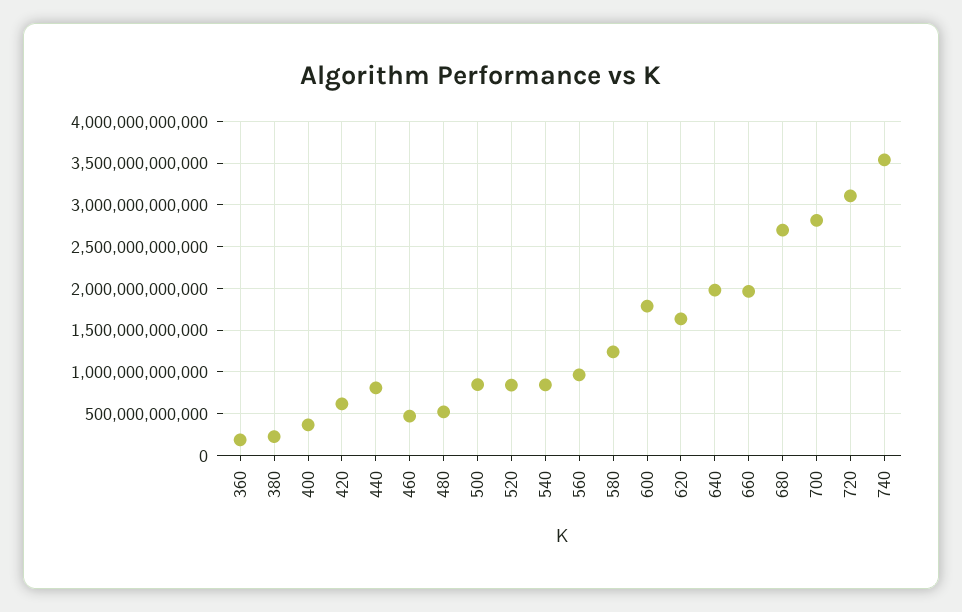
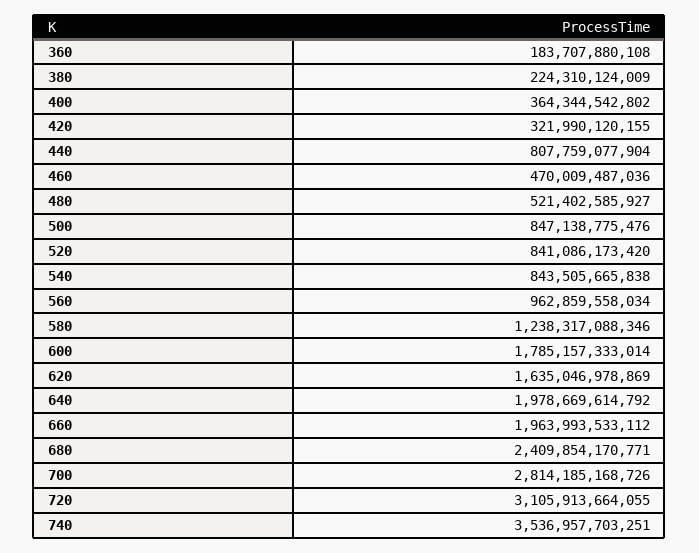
420: 600000000000 -> 321990120155
680: 2700000000000 -> 2409854170771

